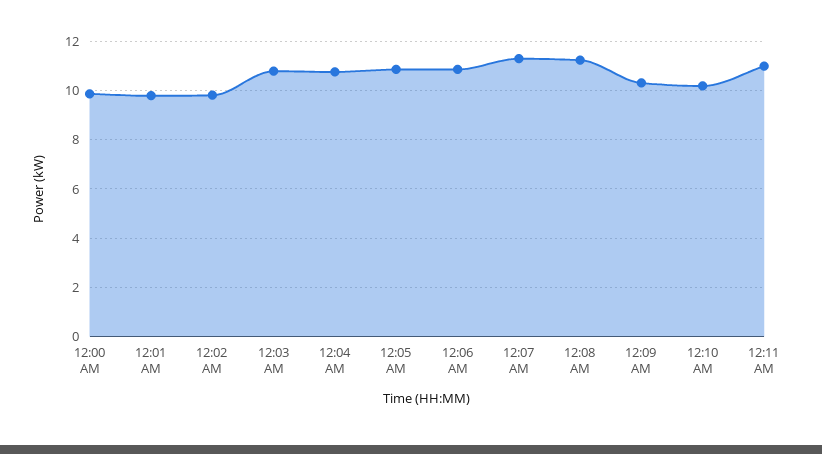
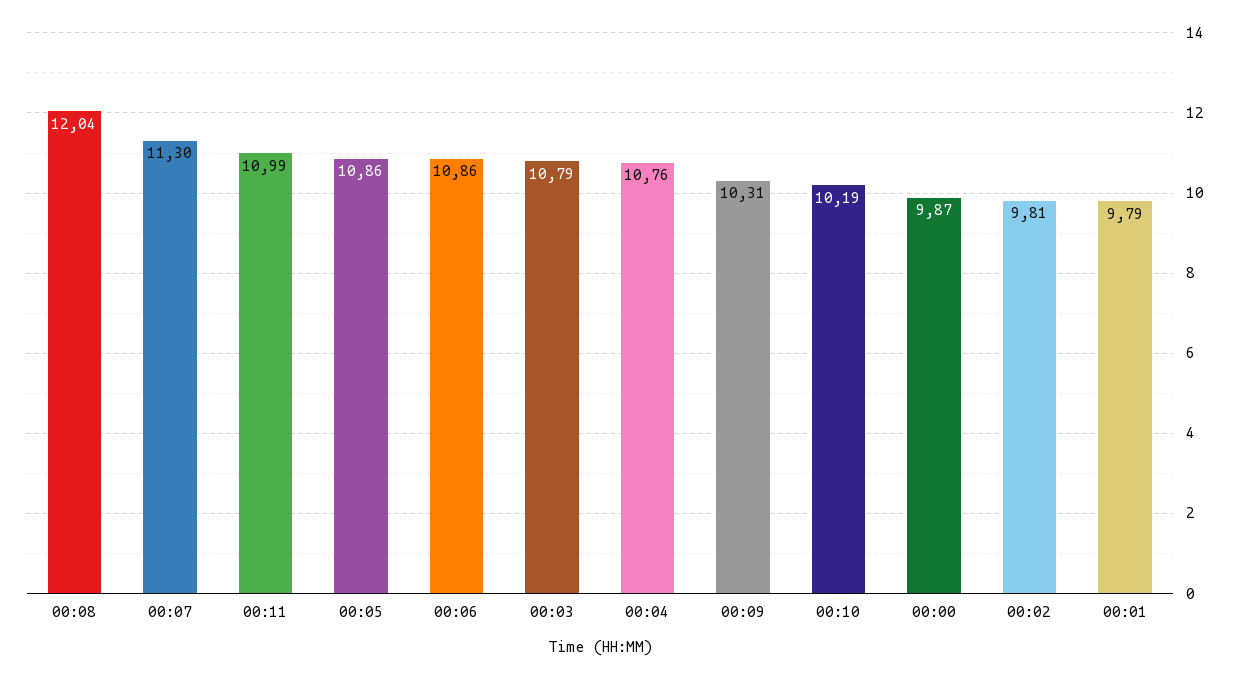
12:08 AM: 11.25 -> 12.04

